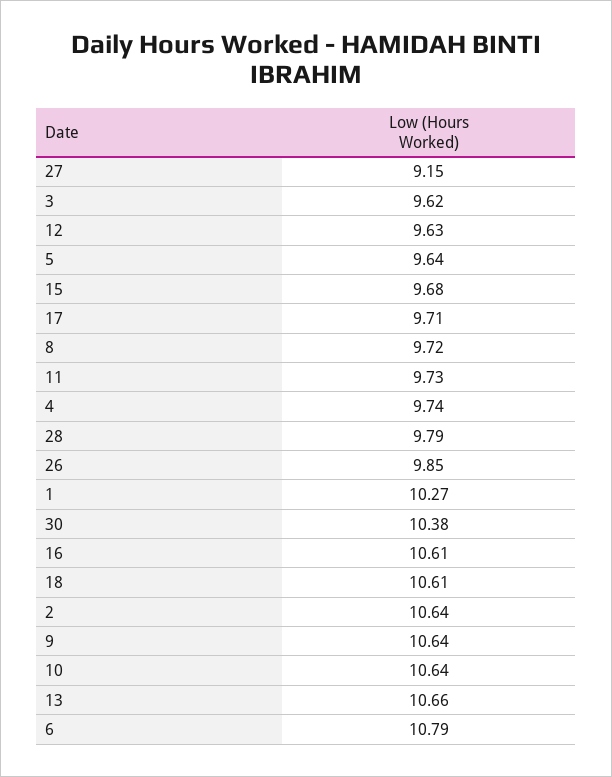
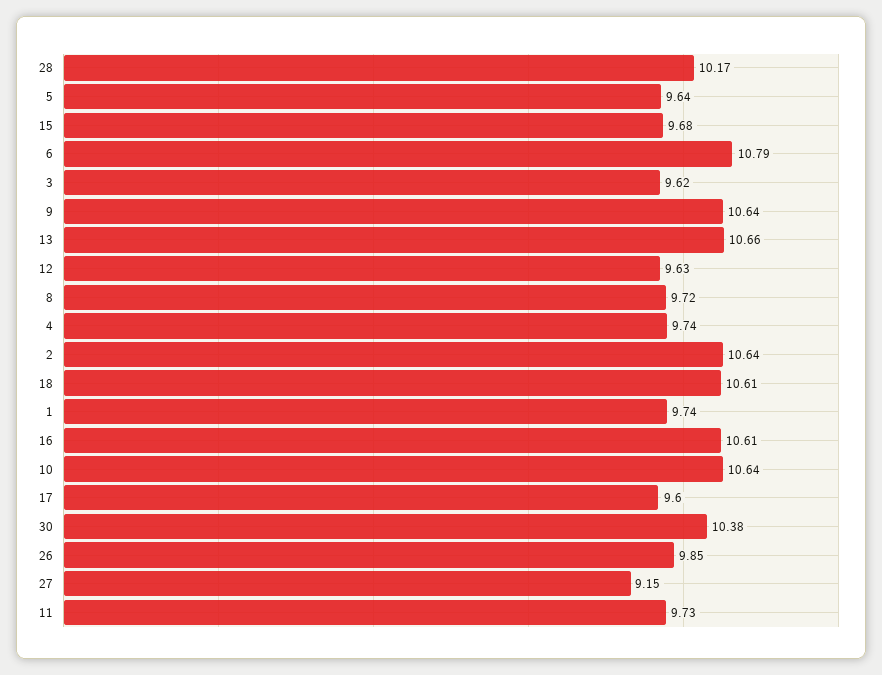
17: 9.71 -> 9.6
28: 9.79 -> 10.17
1: 10.27 -> 9.74

